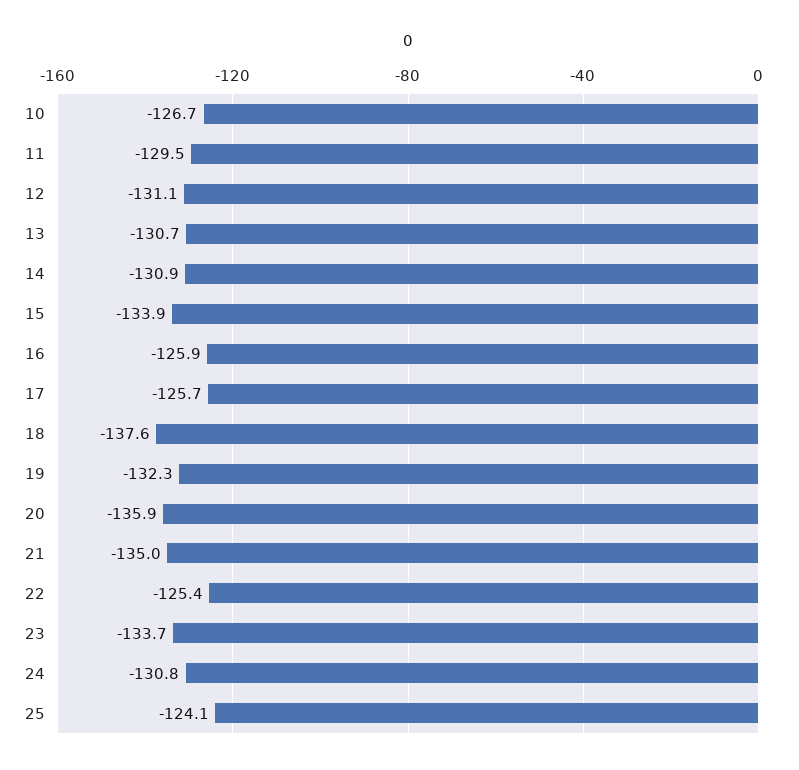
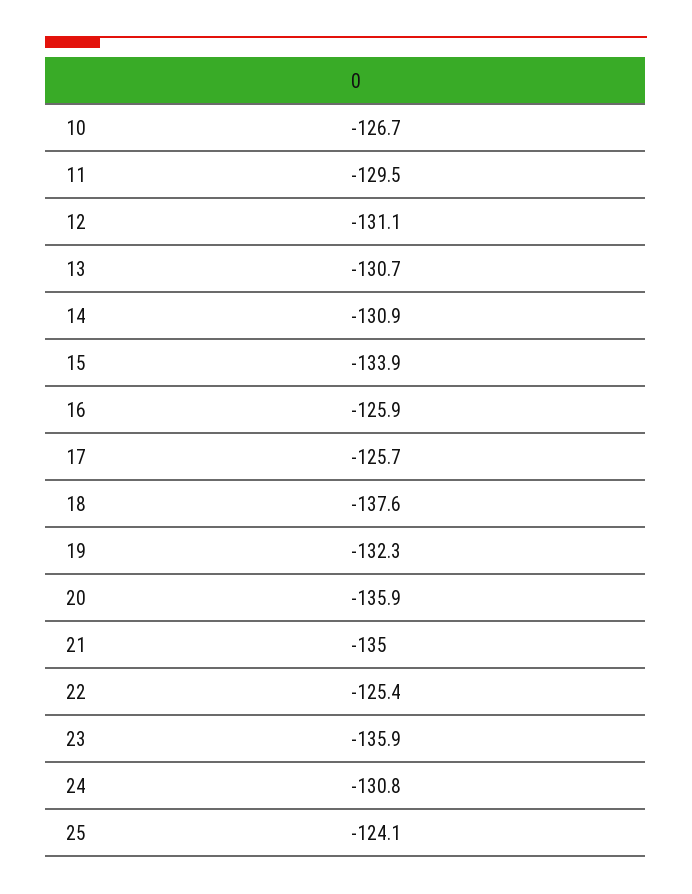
23: -133.7 -> -135.9

